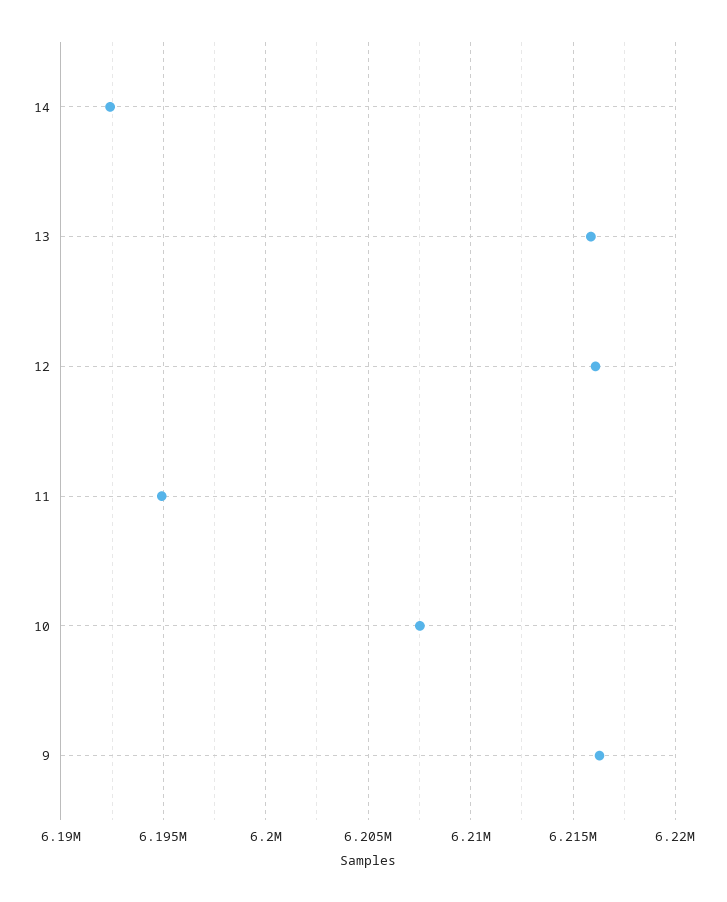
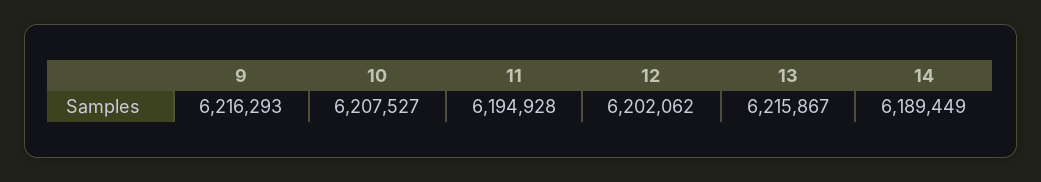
14: 6192500 -> 6189449
12: 6216000 -> 6202062

